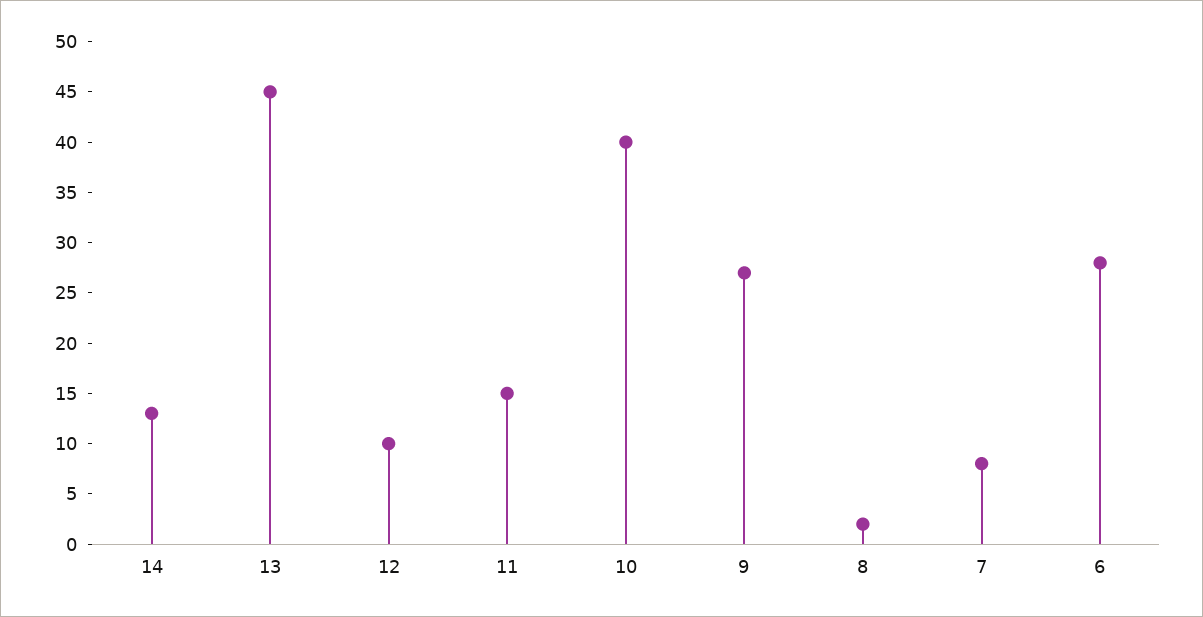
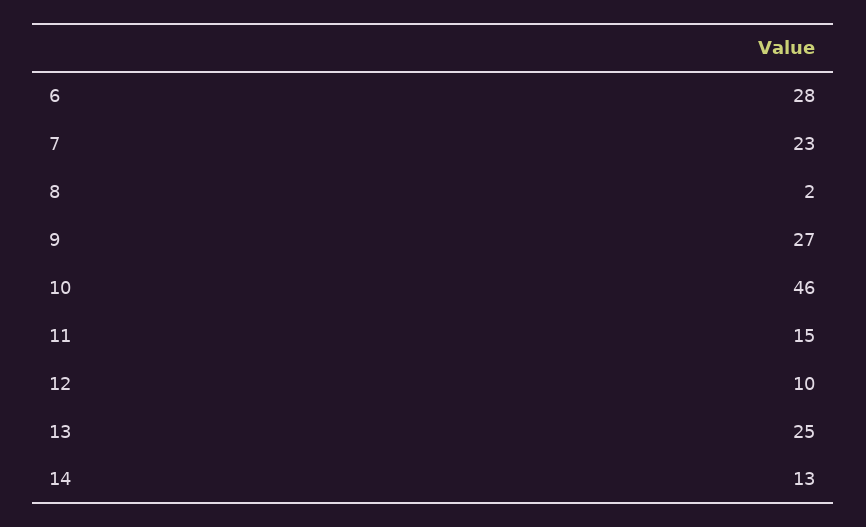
13: 45 -> 25
10: 40 -> 46
7: 8 -> 23

